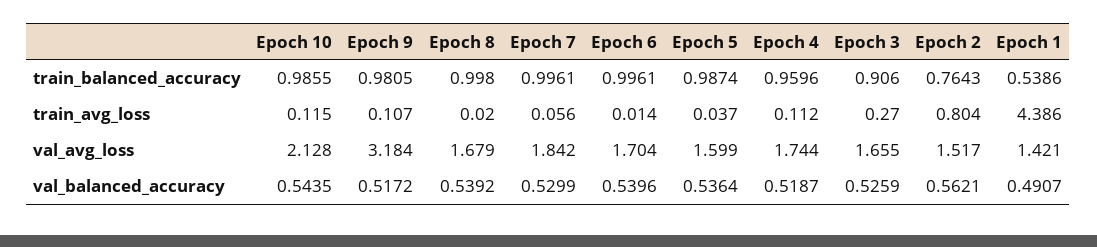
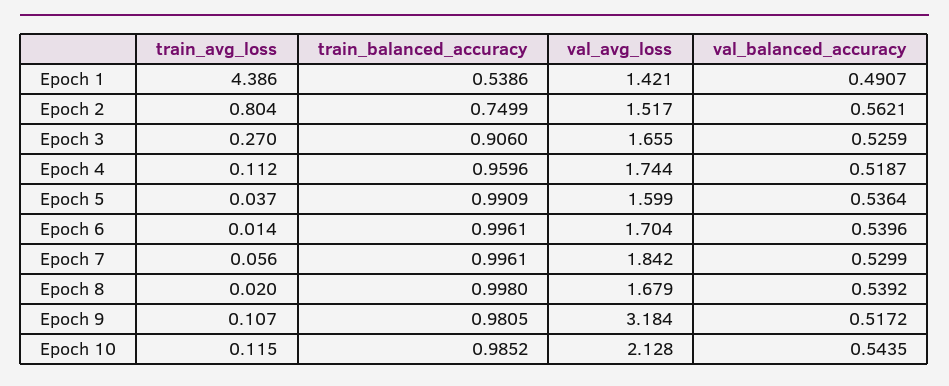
Epoch 10, train_balanced_accuracy: 0.9855 -> 0.9852
Epoch 5, train_balanced_accuracy: 0.9874 -> 0.9909
Epoch 2, train_balanced_accuracy: 0.7643 -> 0.7499

